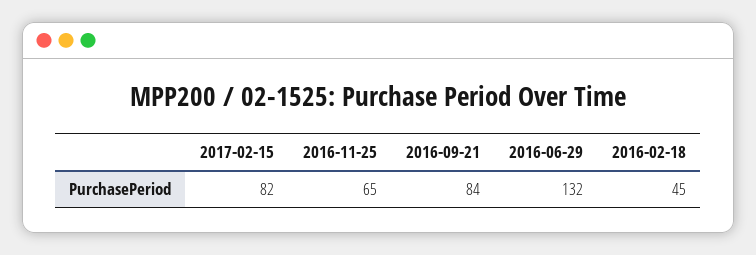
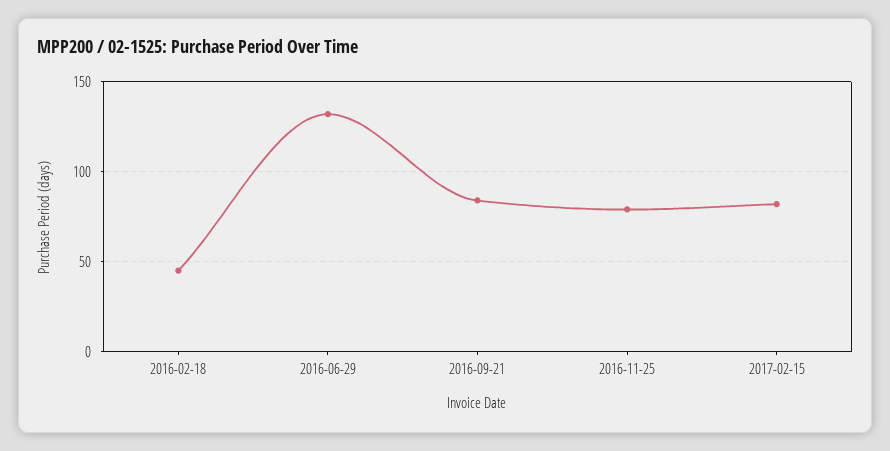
2016-11-25: 65 -> 80

